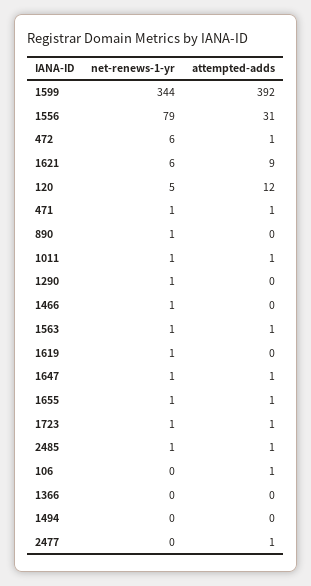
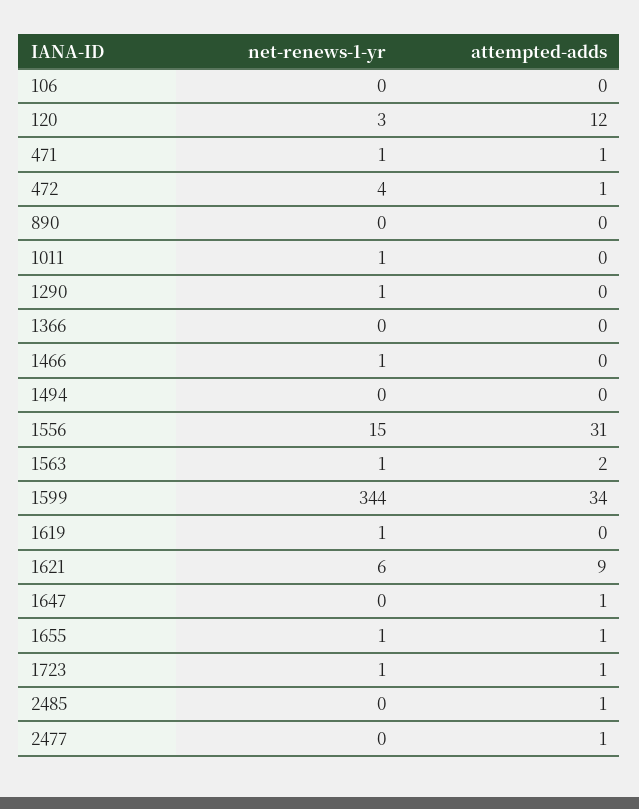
attempted-adds, 1599: 392 -> 34
net-renews-1-yr, 1556: 79 -> 15
net-renews-1-yr, 472: 6 -> 4
net-renews-1-yr, 120: 5 -> 3
net-renews-1-yr, 890: 1 -> 0
attempted-adds, 1011: 1 -> 0
attempted-adds, 1563: 1 -> 2
net-renews-1-yr, 1647: 1 -> 0
net-renews-1-yr, 2485: 1 -> 0
attempted-adds, 106: 1 -> 0

